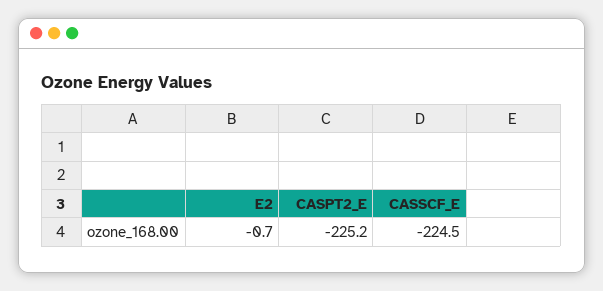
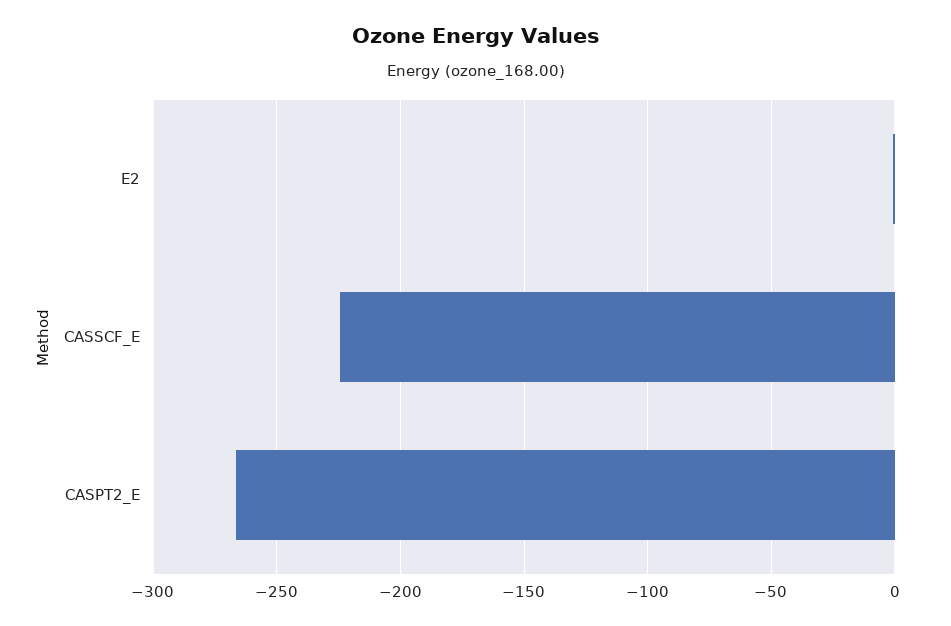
CASPT2_E: -225.2 -> -265

